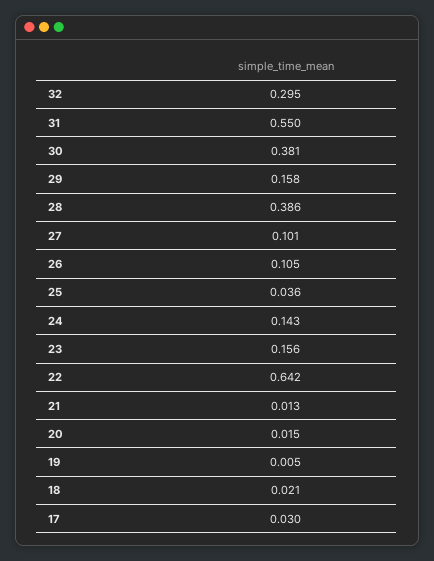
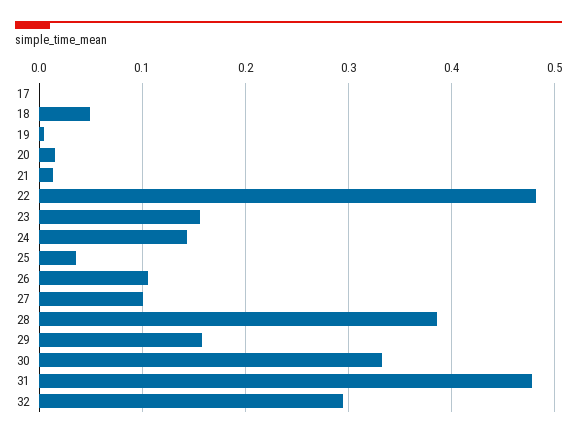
31: 0.55 -> 0.48
30: 0.381 -> 0.33
22: 0.642 -> 0.48
18: 0.021 -> 0.05
17: 0.03 -> 0

